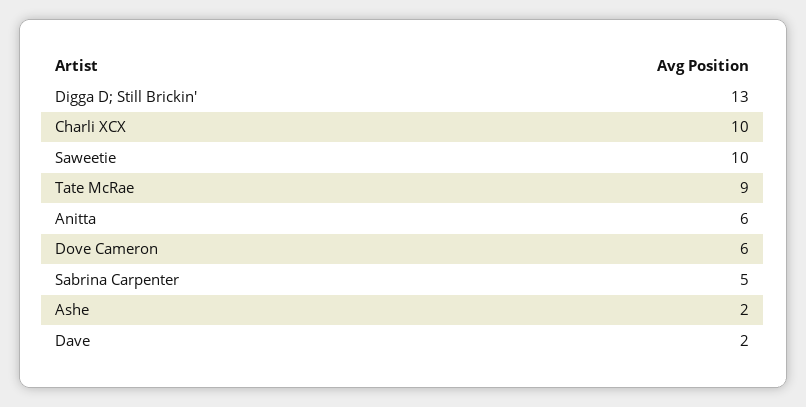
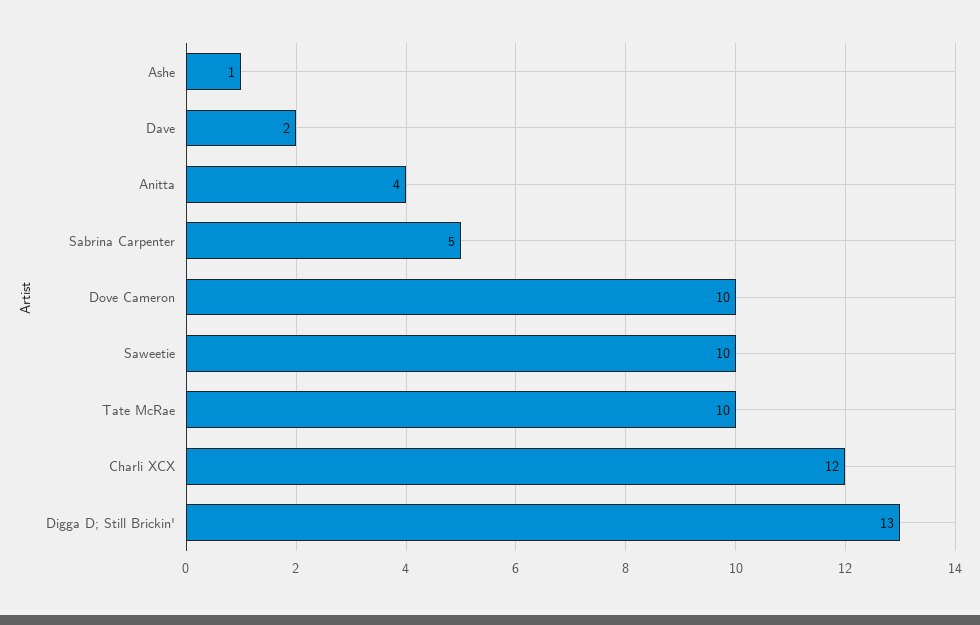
Charli XCX: 10 -> 12
Tate McRae: 9 -> 10
Anitta: 6 -> 4
Dove Cameron: 6 -> 10
Ashe: 2 -> 1

